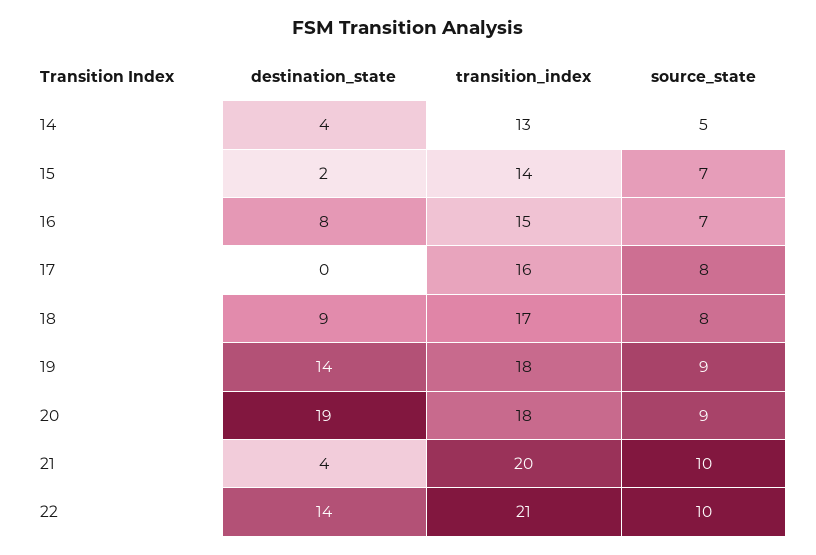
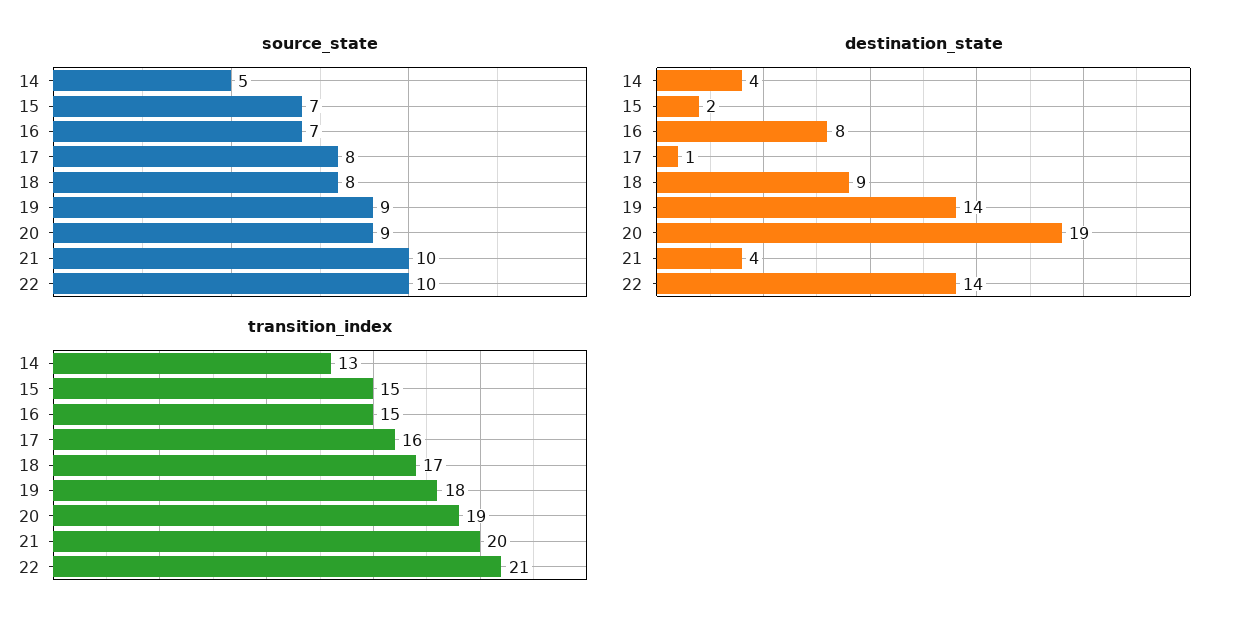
transition_index, 15: 14 -> 15
destination_state, 17: 0 -> 1
transition_index, 20: 18 -> 19

